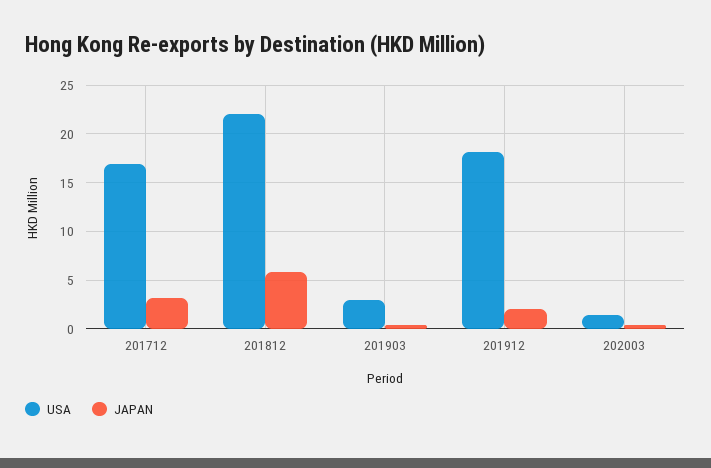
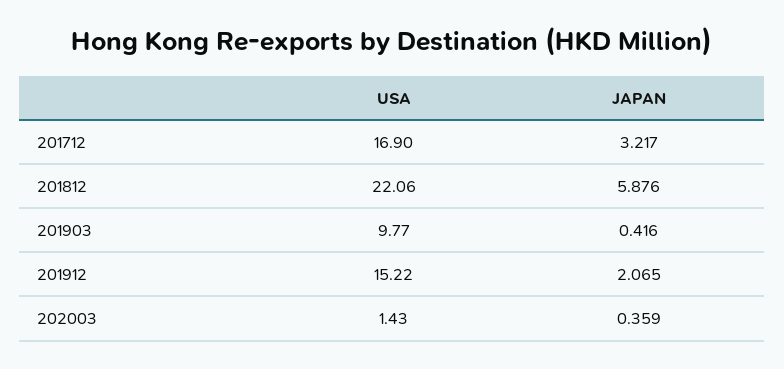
USA, 201903: 3 -> 9.77
USA, 201912: 18 -> 15.22

